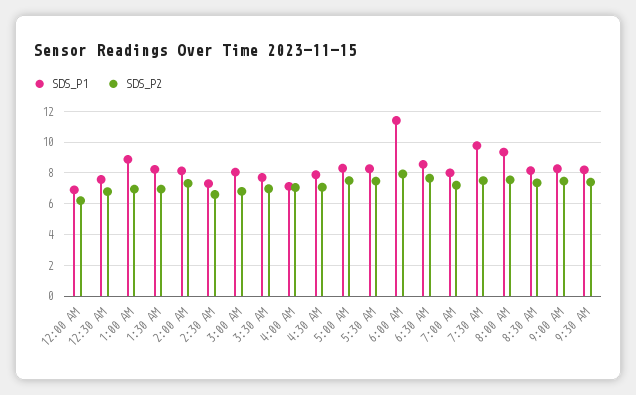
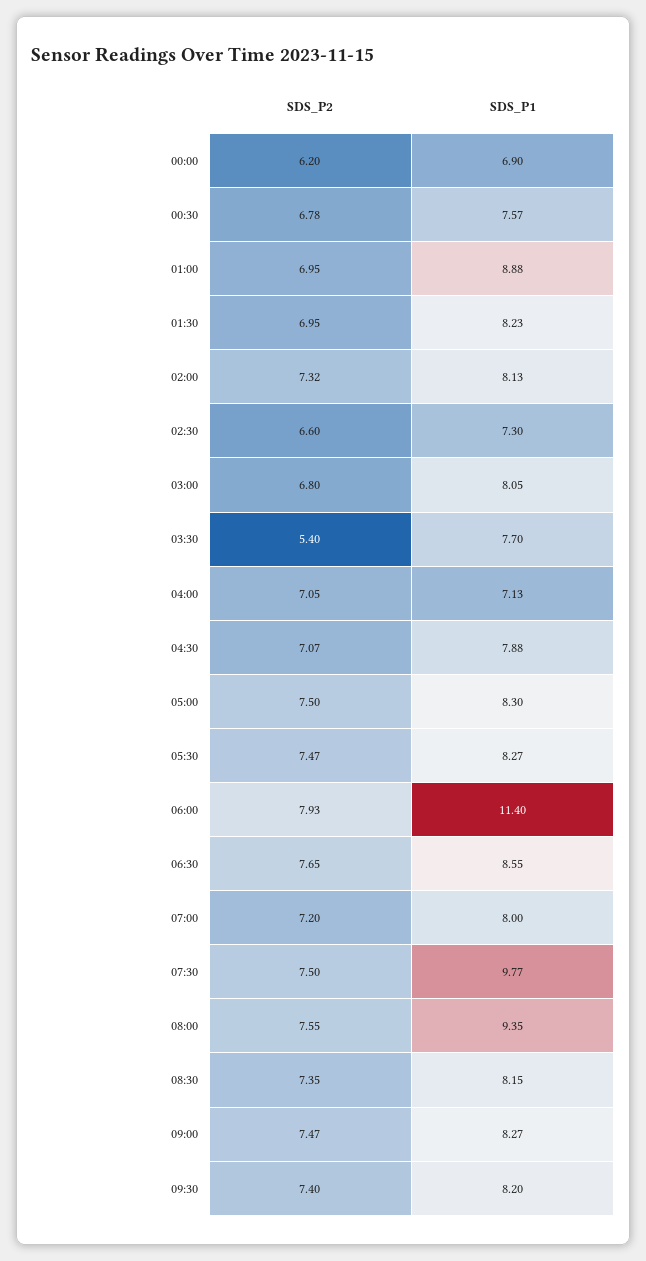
SDS_P2, 3:30 AM: 7 -> 5.4

